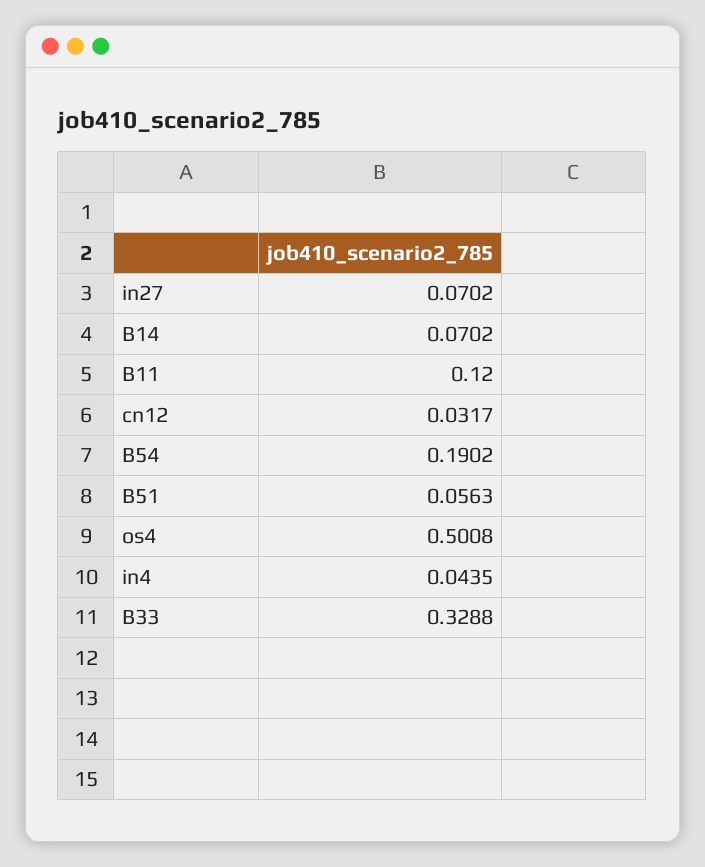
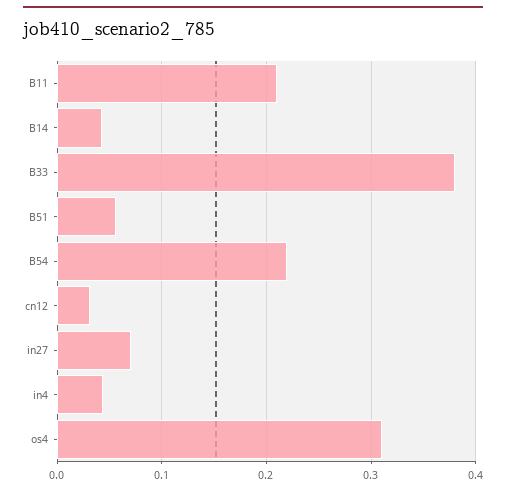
B14: 0.0702 -> 0.04
B11: 0.12 -> 0.21
B54: 0.1902 -> 0.22
os4: 0.5008 -> 0.31
B33: 0.3288 -> 0.38

